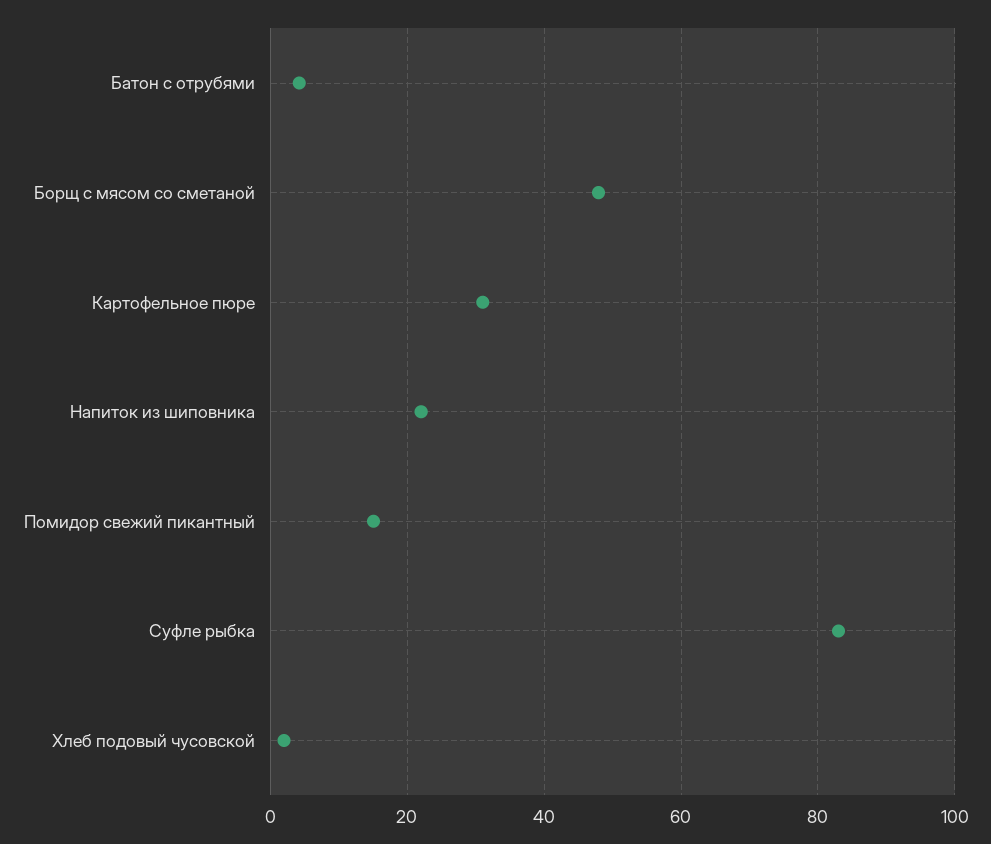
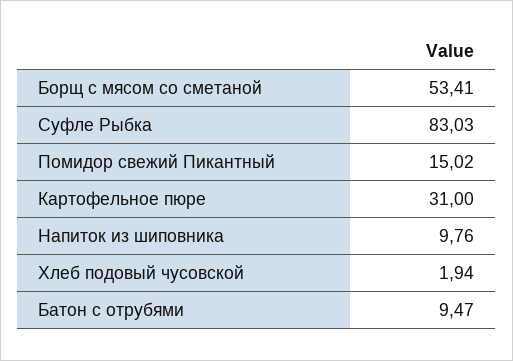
Батон с отрубями: 4 -> 9.47
Борщ с мясом со сметаной: 48 -> 53.41
Напиток из шиповника: 22 -> 9.76

